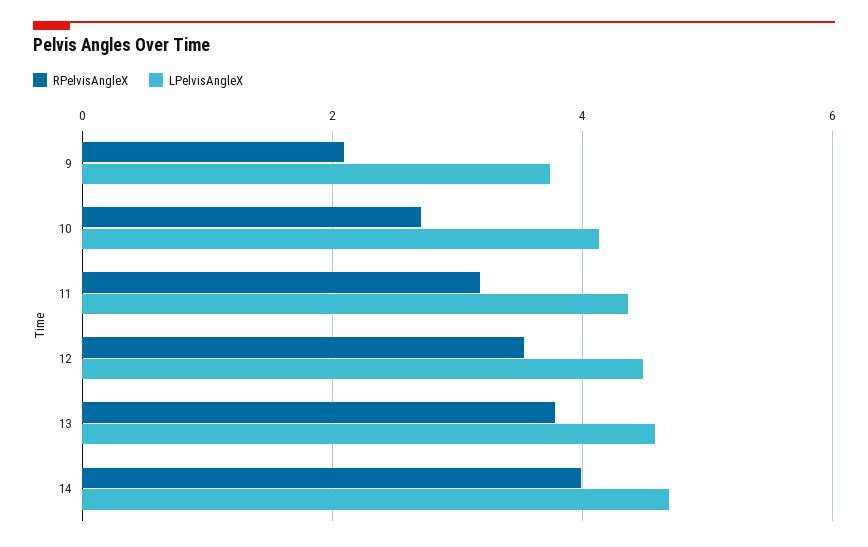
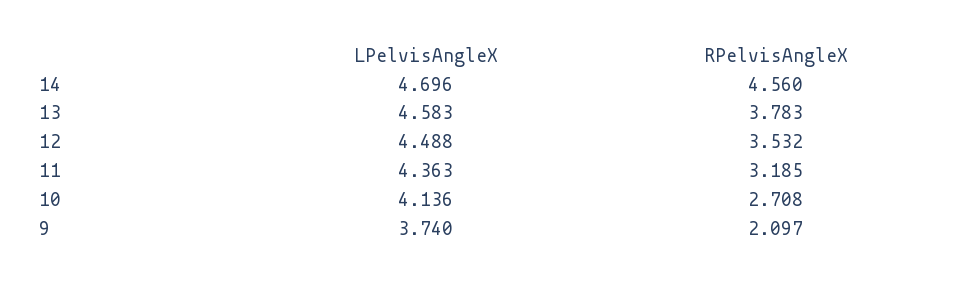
RPelvisAngleX, 14: 4 -> 4.56

